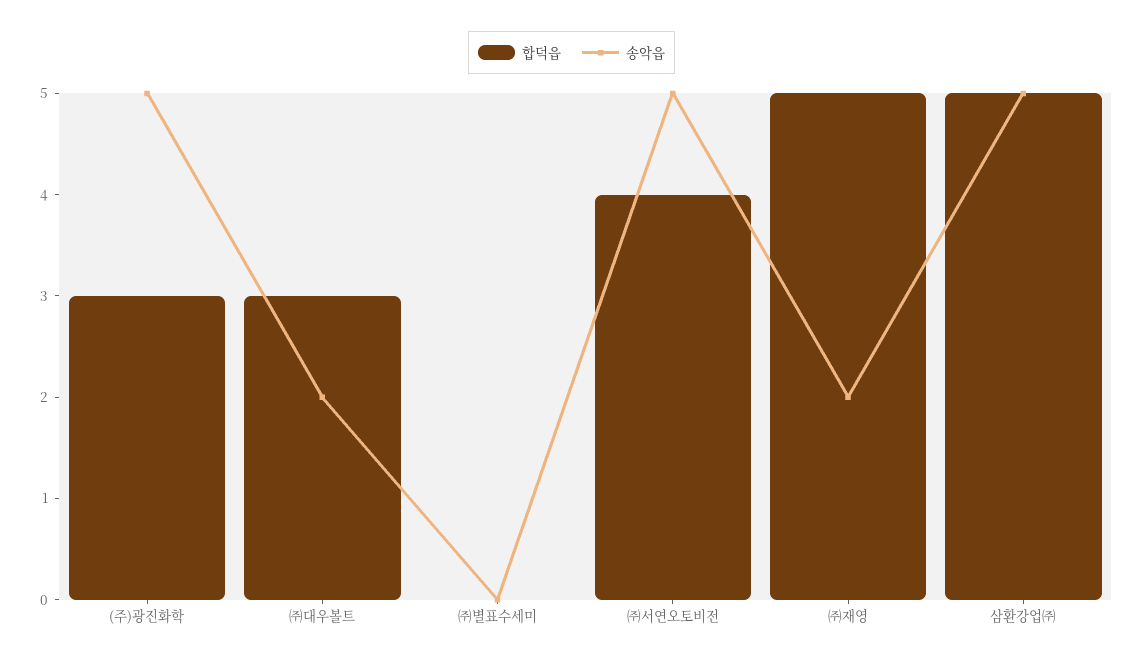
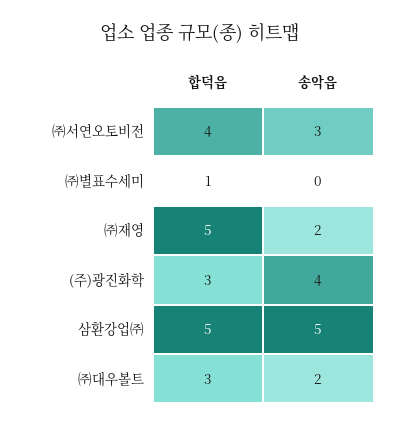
송악읍, (주)광진화학: 5 -> 4
합덕읍, ㈜별표수세미: 0 -> 1
송악읍, ㈜서연오토비전: 5 -> 3

